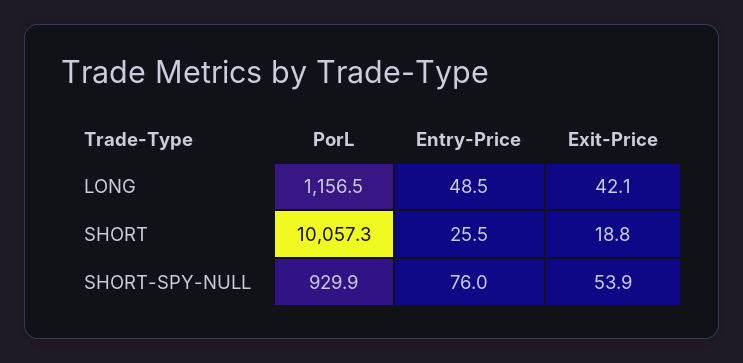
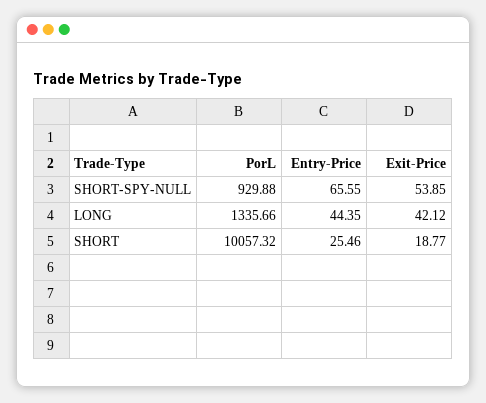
PorL, LONG: 1156.5 -> 1335.66
Entry-Price, LONG: 48.5 -> 44.35
Entry-Price, SHORT-SPY-NULL: 76 -> 65.55

